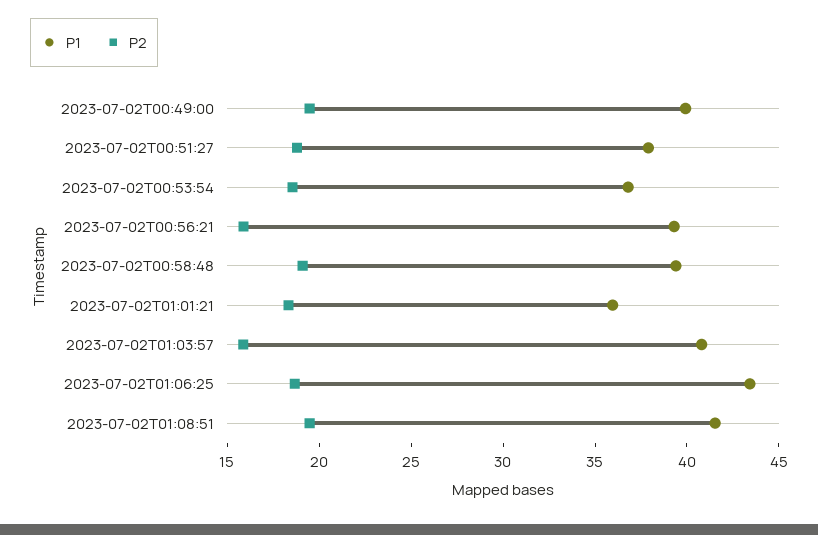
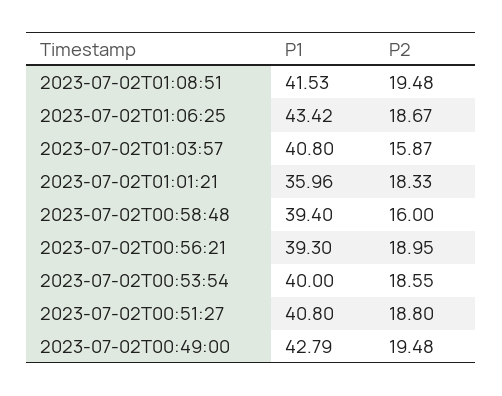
P1, 2023-07-02T00:49:00: 40 -> 42.79
P1, 2023-07-02T00:51:27: 38 -> 40.8
P1, 2023-07-02T00:53:54: 37 -> 40
P2, 2023-07-02T00:56:21: 16 -> 18.95
P2, 2023-07-02T00:58:48: 19 -> 16

